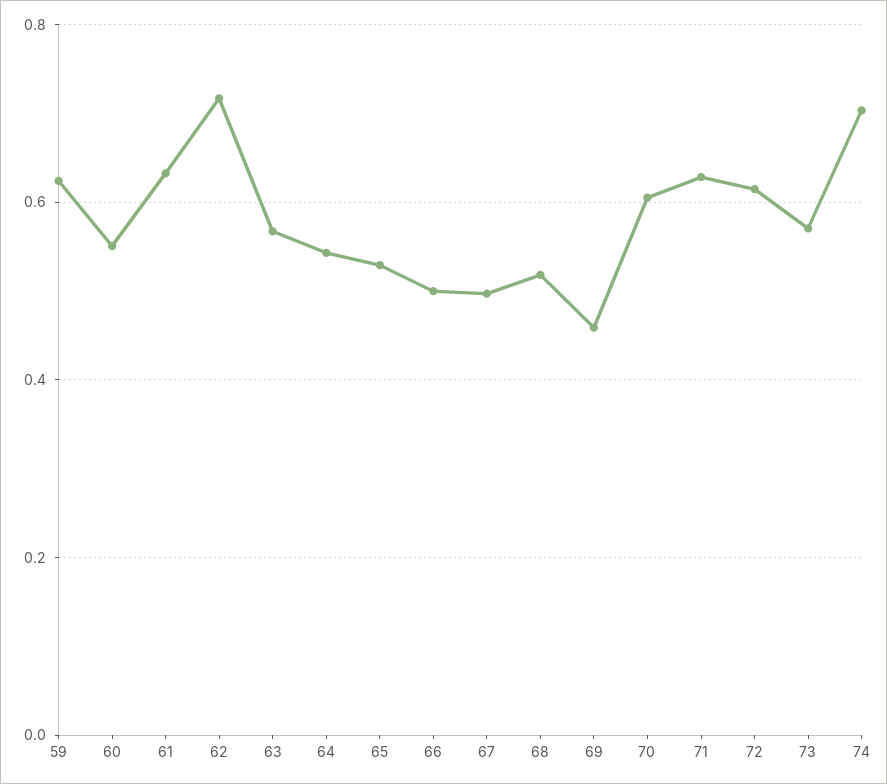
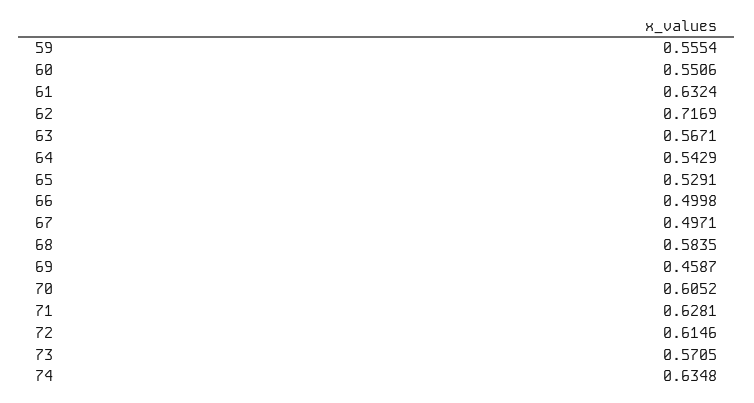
59: 0.62 -> 0.5554
68: 0.52 -> 0.5835
74: 0.7 -> 0.6348

